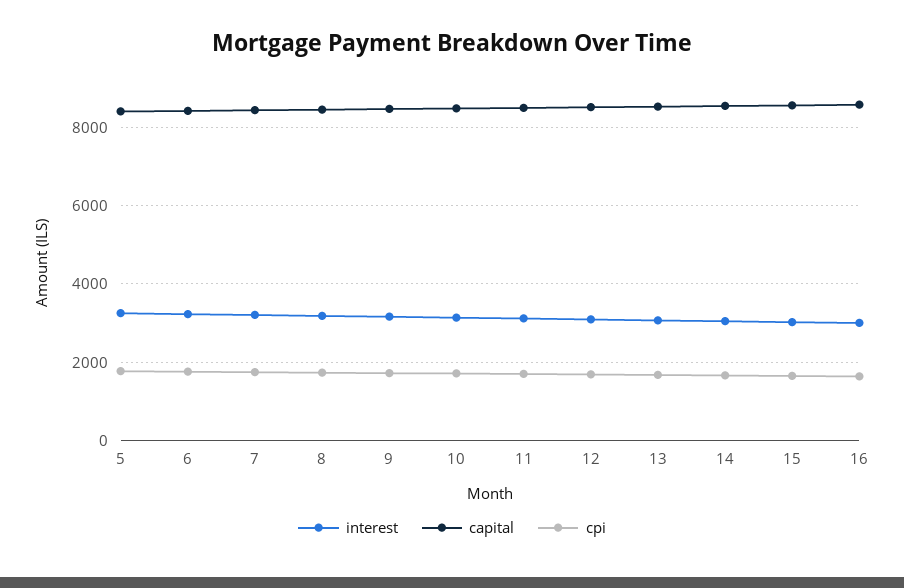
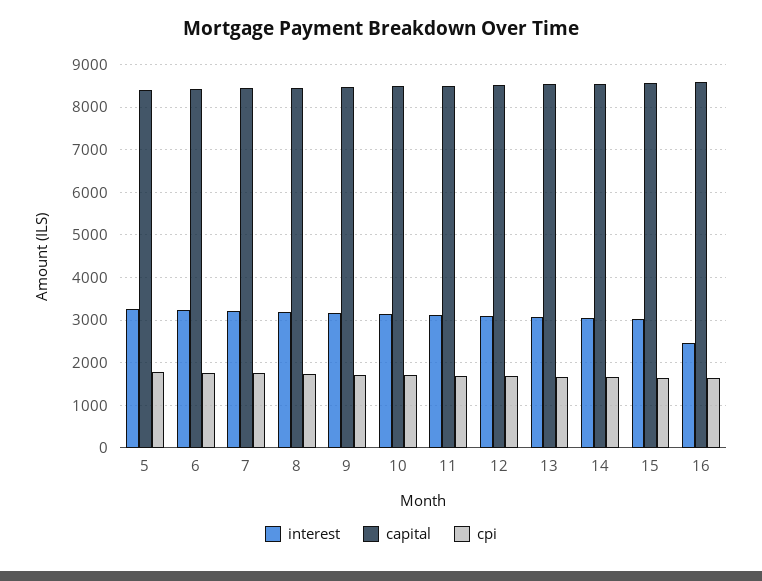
interest, 16: 3000 -> 2400

